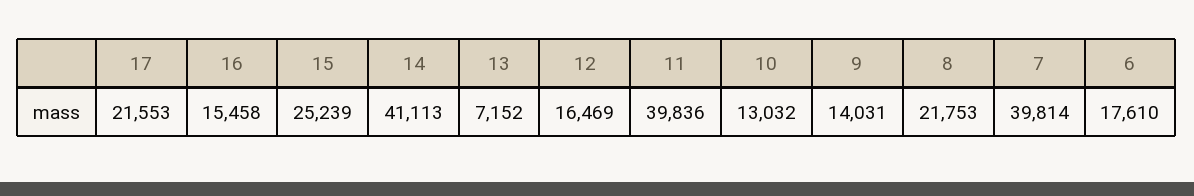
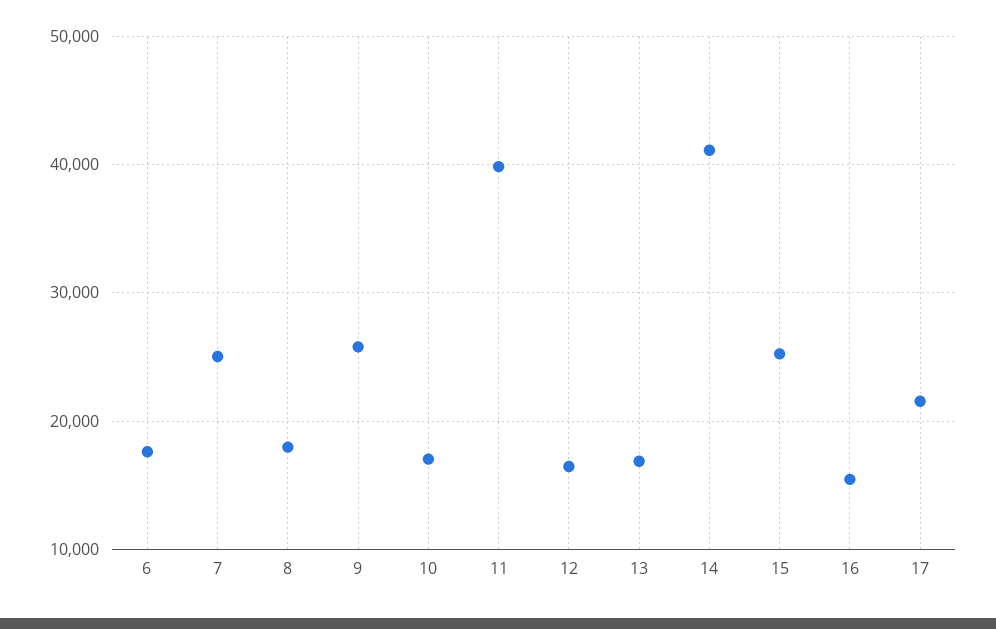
13: 7152 -> 17000
10: 13032 -> 17000
9: 14031 -> 26000
8: 21753 -> 18000
7: 39814 -> 25000

